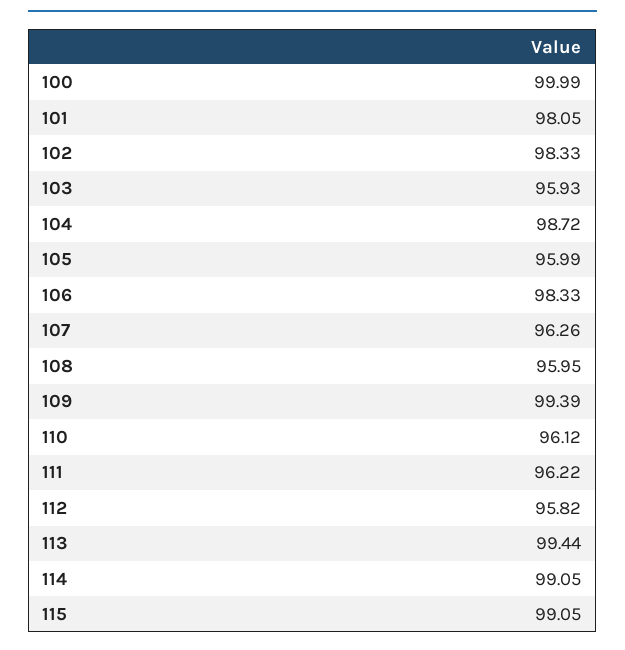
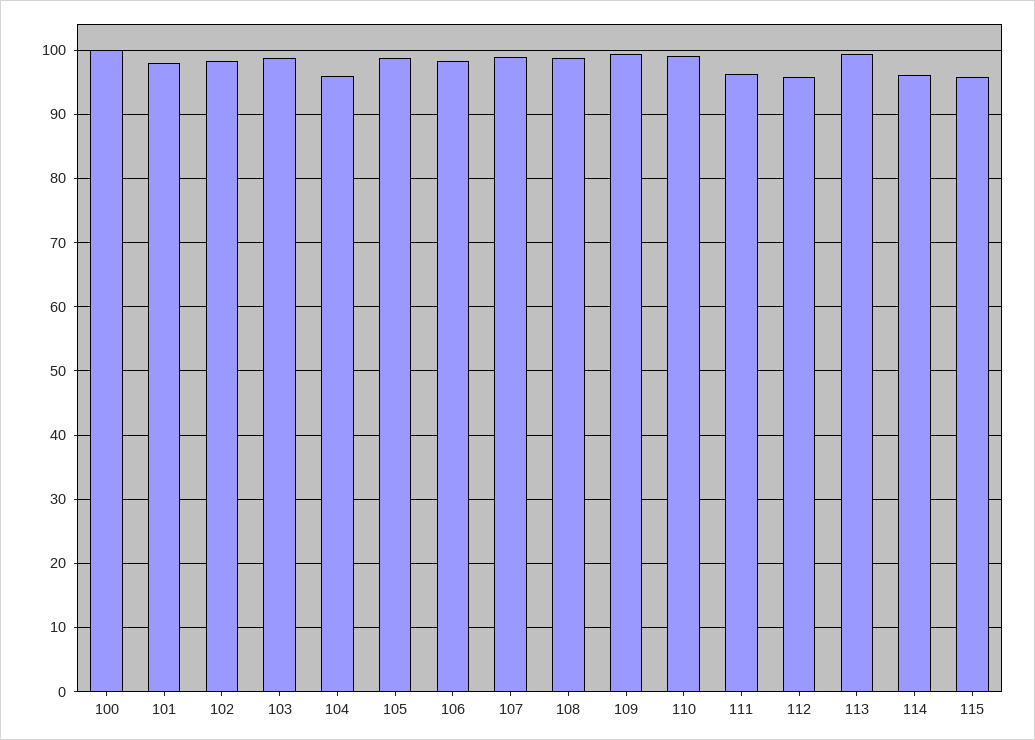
103: 95.93 -> 99
104: 98.72 -> 96
105: 95.99 -> 99
107: 96.26 -> 99
108: 95.95 -> 99
110: 96.12 -> 99
114: 99.05 -> 96
115: 99.05 -> 96

